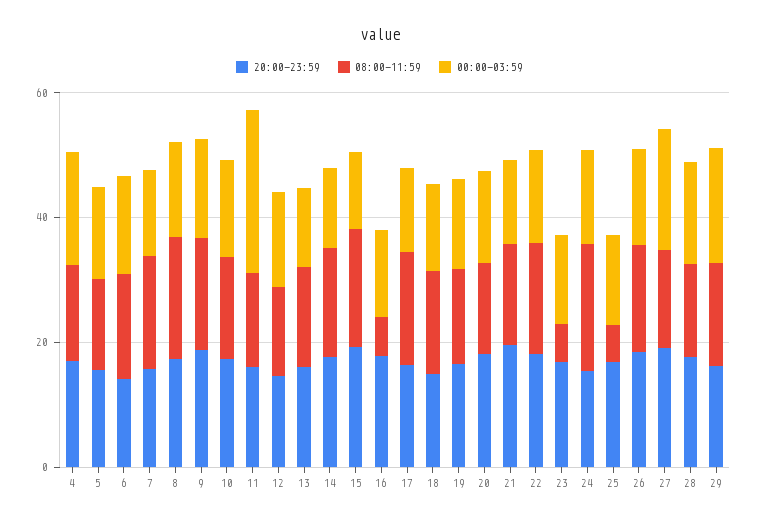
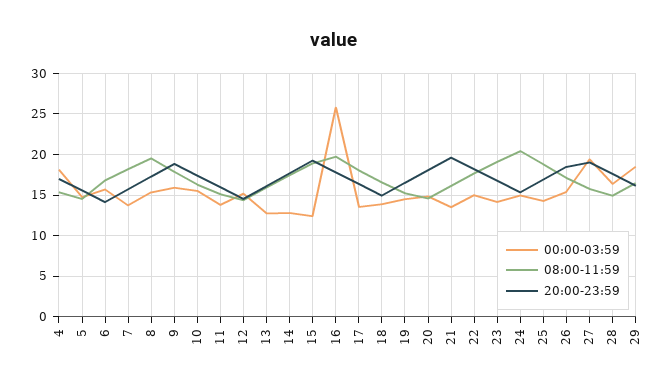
00:00-03:59, 11: 25 -> 14
08:00-11:59, 16: 5 -> 20
00:00-03:59, 16: 15 -> 26
08:00-11:59, 23: 5 -> 19
08:00-11:59, 25: 5 -> 19

